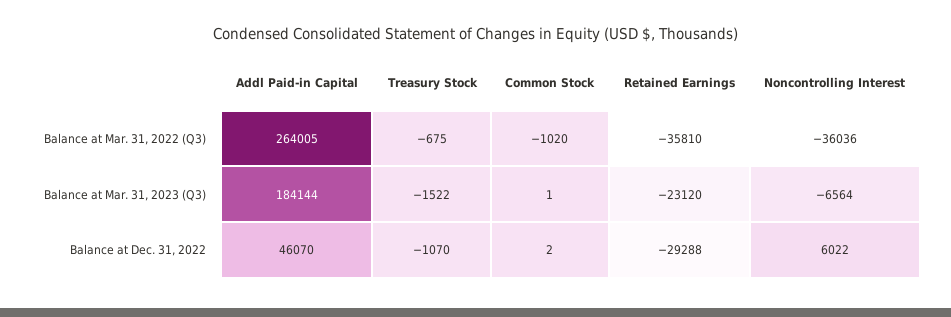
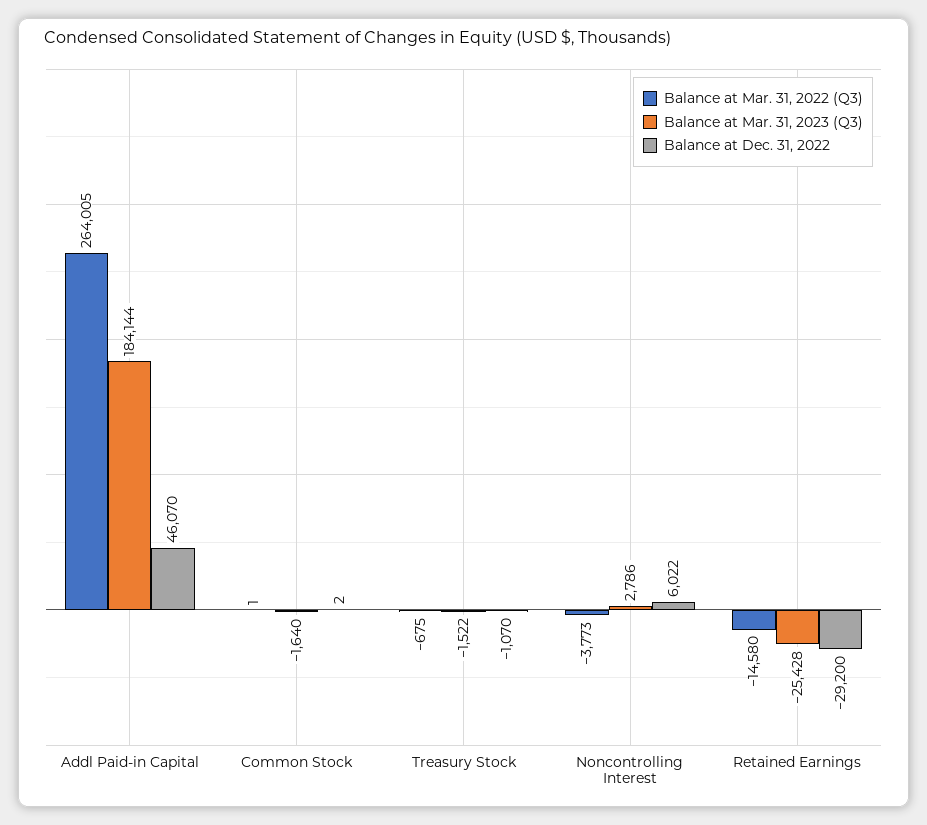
Balance at Mar. 31, 2022 (Q3), Common Stock: -1020 -> 1
Balance at Mar. 31, 2022 (Q3), Retained Earnings: -35810 -> -14580
Balance at Mar. 31, 2022 (Q3), Noncontrolling Interest: -36036 -> -3773
Balance at Mar. 31, 2023 (Q3), Common Stock: 1 -> -1640
Balance at Mar. 31, 2023 (Q3), Retained Earnings: -23120 -> -25428
Balance at Mar. 31, 2023 (Q3), Noncontrolling Interest: -6564 -> 2786
Balance at Dec. 31, 2022, Retained Earnings: -29288 -> -29200

